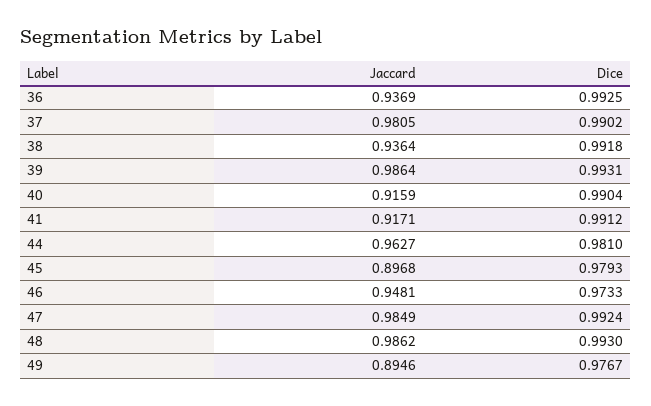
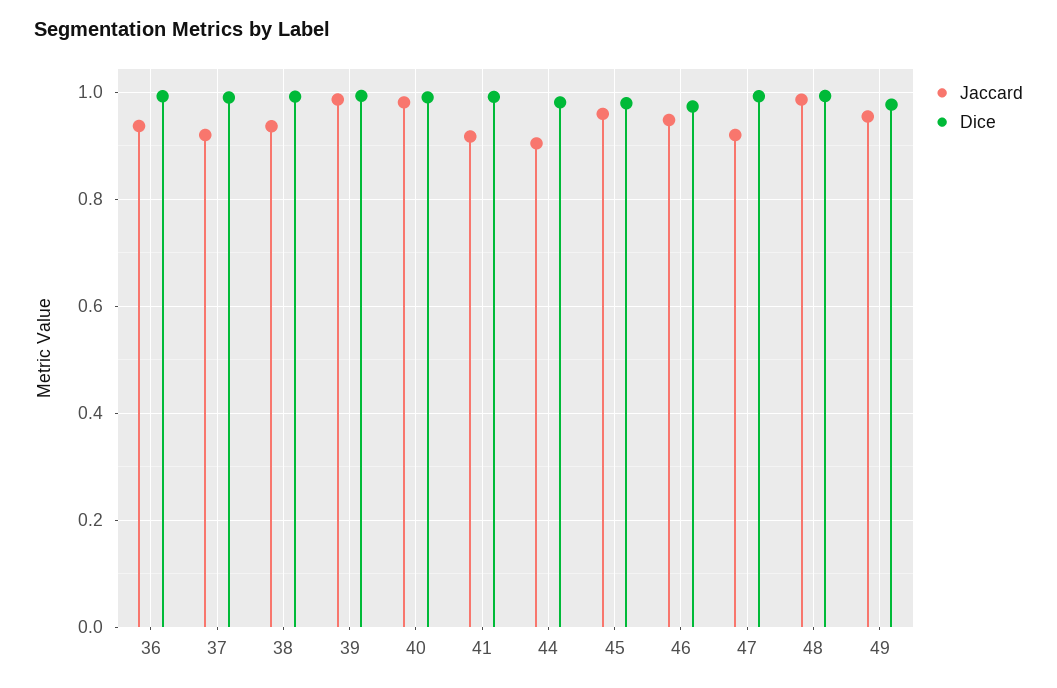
Jaccard, 37: 0.9805 -> 0.92
Jaccard, 40: 0.9159 -> 0.98
Jaccard, 44: 0.9627 -> 0.9
Jaccard, 45: 0.8968 -> 0.96
Jaccard, 47: 0.9849 -> 0.92
Jaccard, 49: 0.8946 -> 0.96

